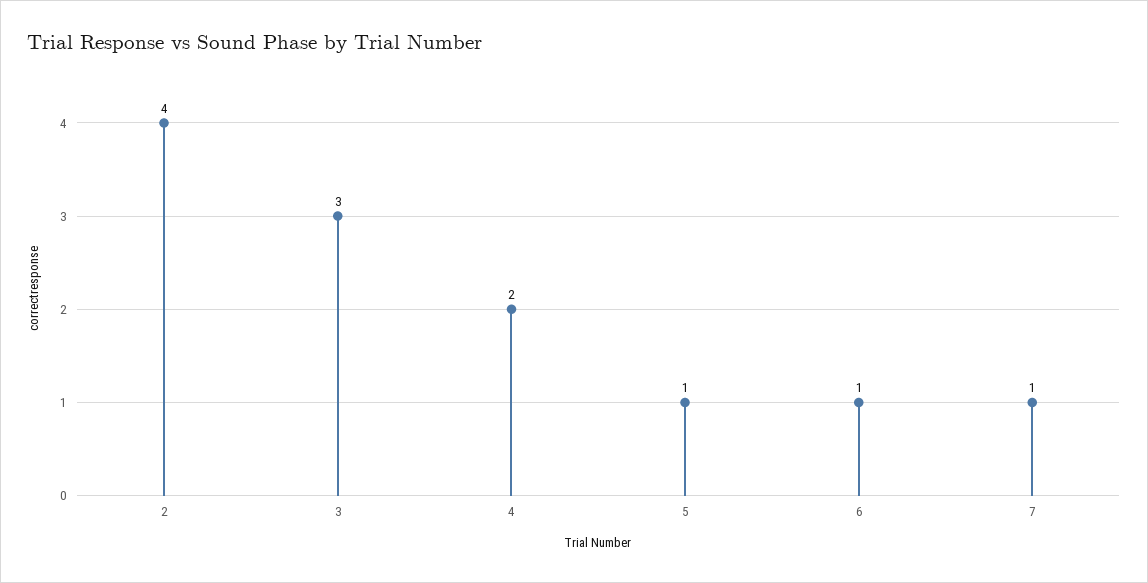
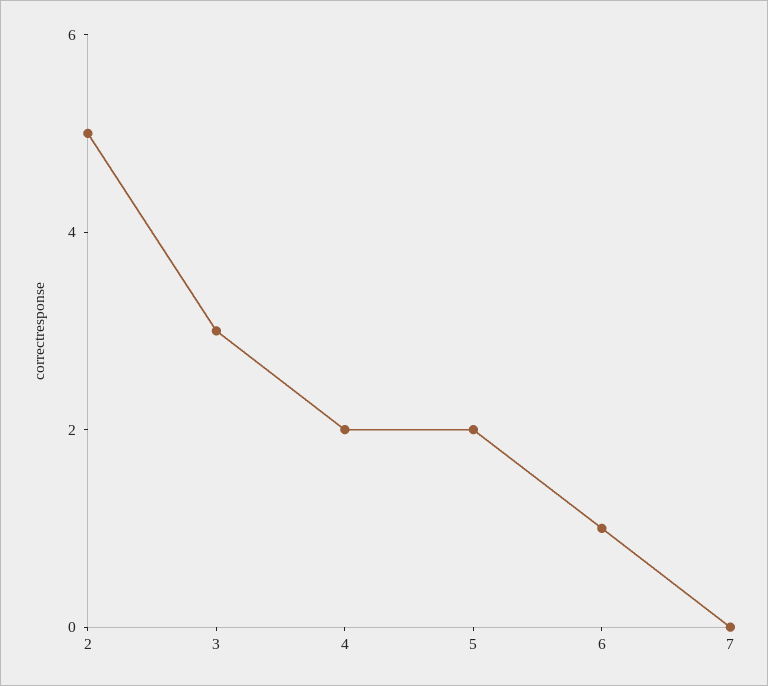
2: 4 -> 5
5: 1 -> 2
7: 1 -> 0

